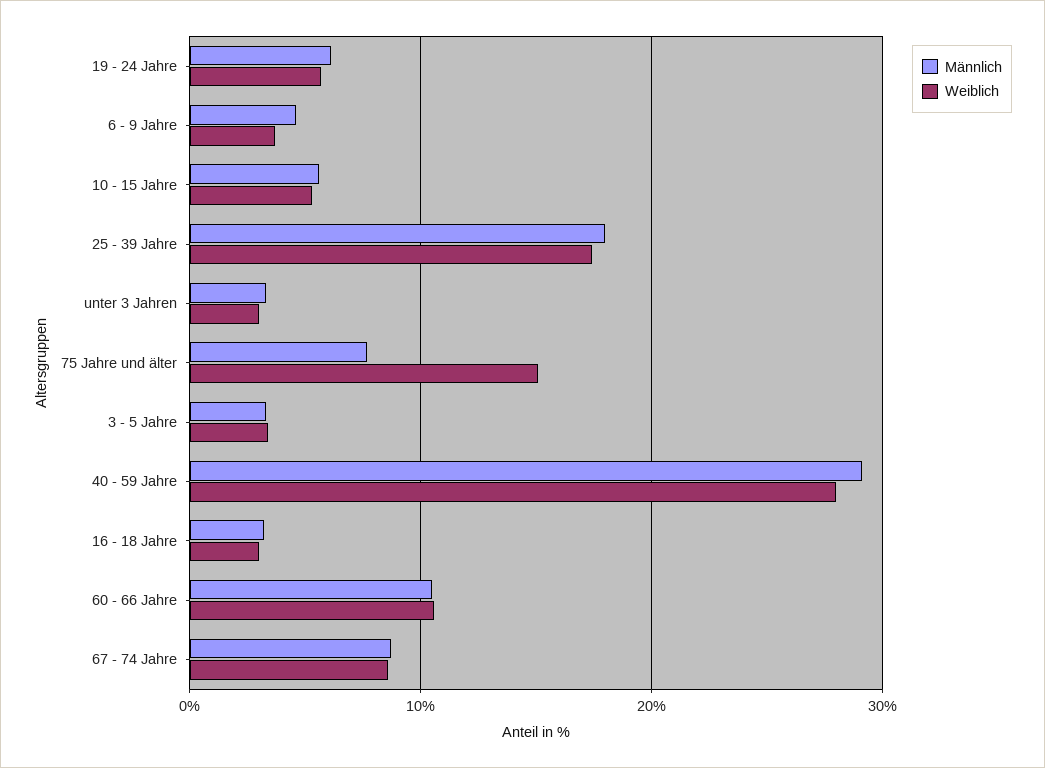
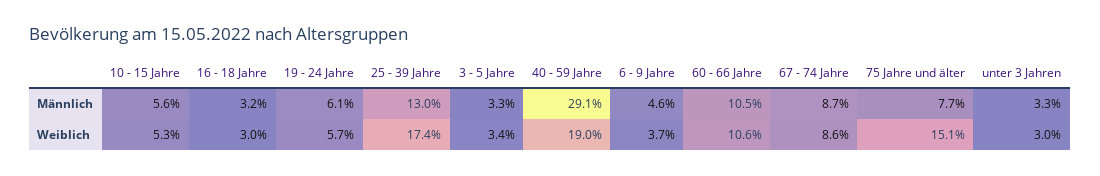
Männlich, 25 - 39 Jahre: 18 -> 13
Weiblich, 40 - 59 Jahre: 28 -> 19

